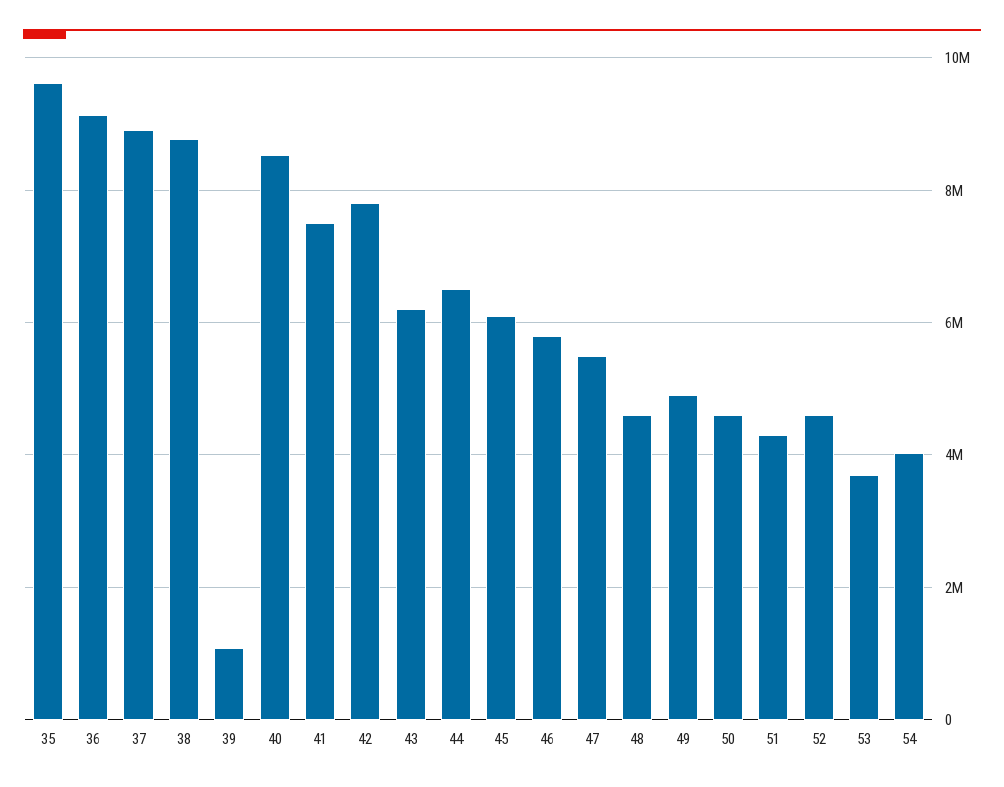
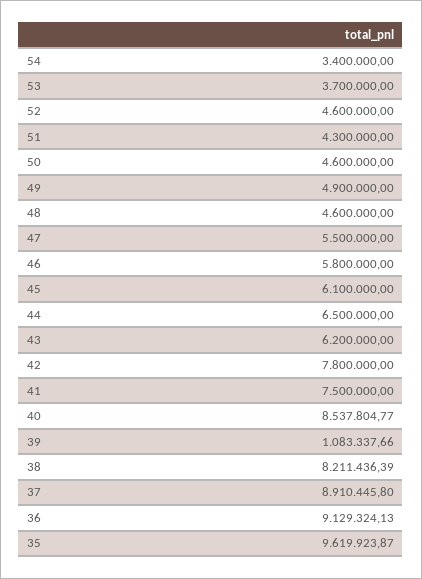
38: 8800000 -> 8211436.39
54: 4000000 -> 3400000

